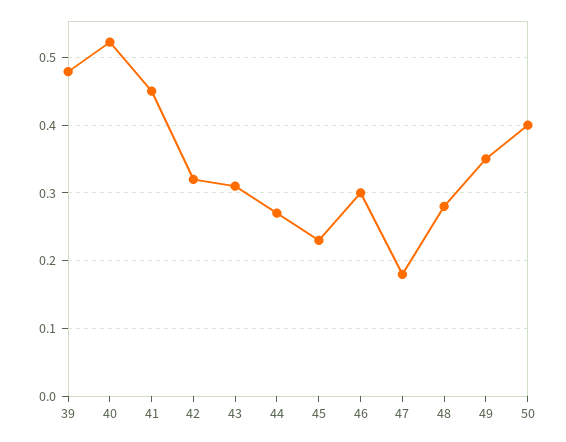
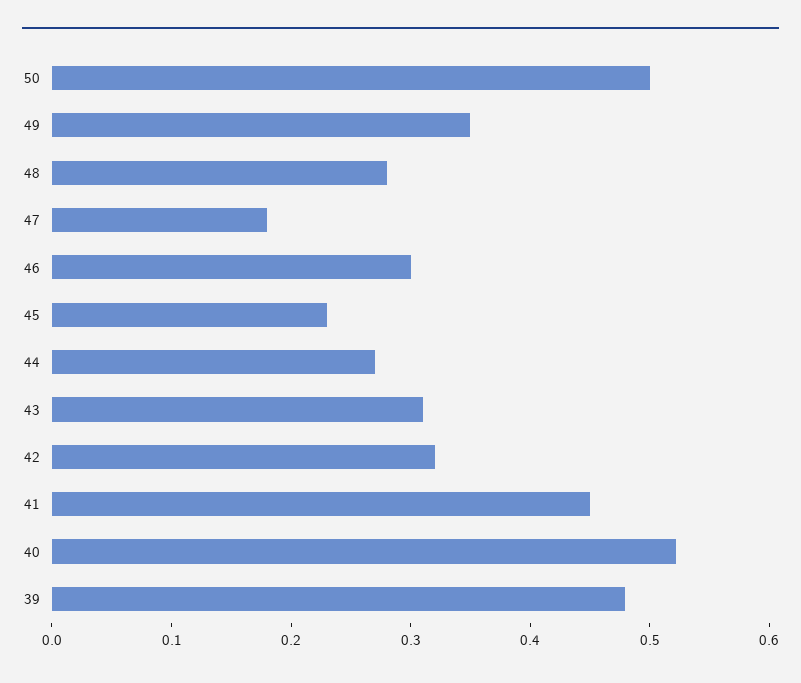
50: 0.4 -> 0.5

